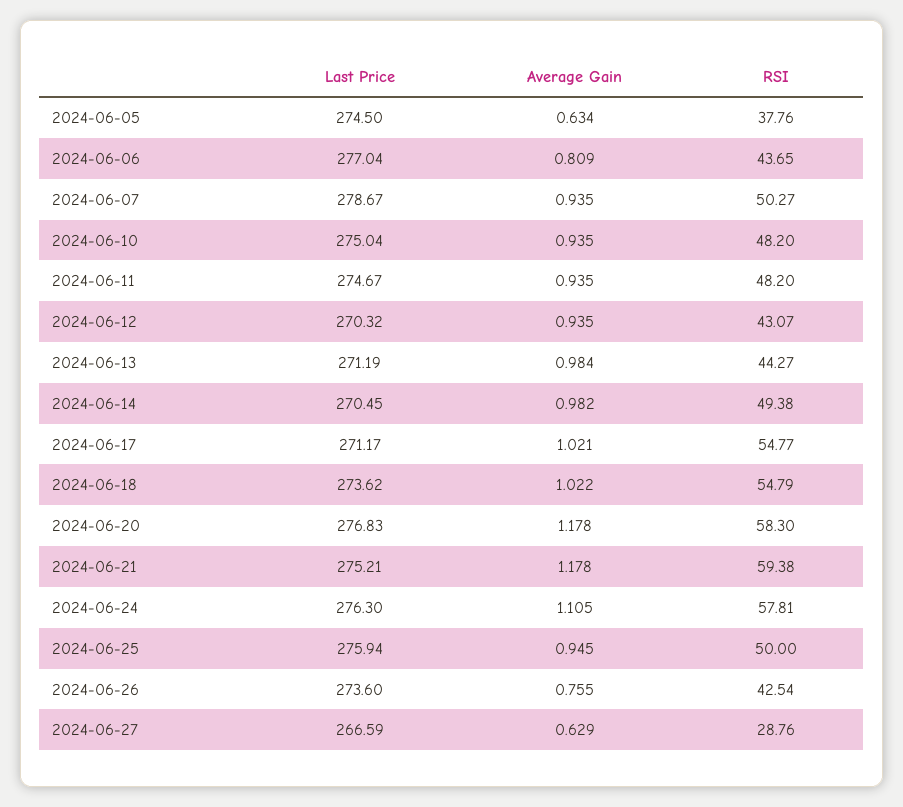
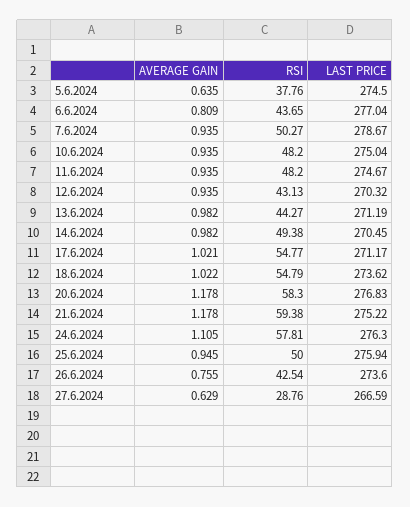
Average Gain, 2024-06-05: 0.634 -> 0.635
RSI, 2024-06-12: 43.07 -> 43.13
Average Gain, 2024-06-13: 0.984 -> 0.982
Last Price, 2024-06-21: 275.21 -> 275.22

